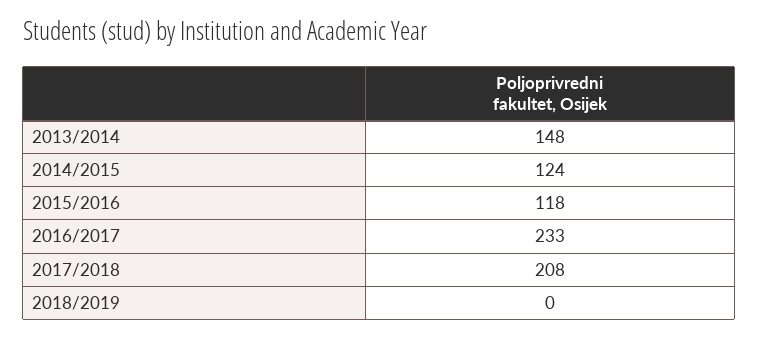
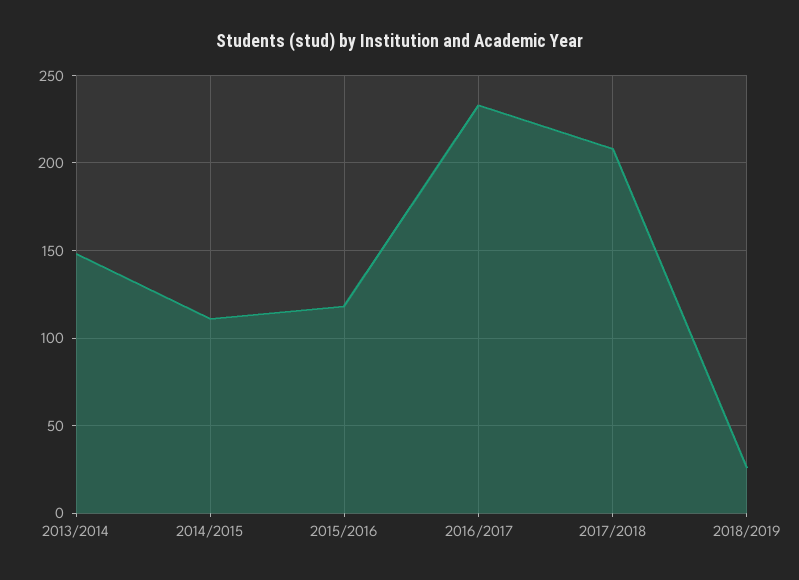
2014/2015: 124 -> 110
2018/2019: 0 -> 25

